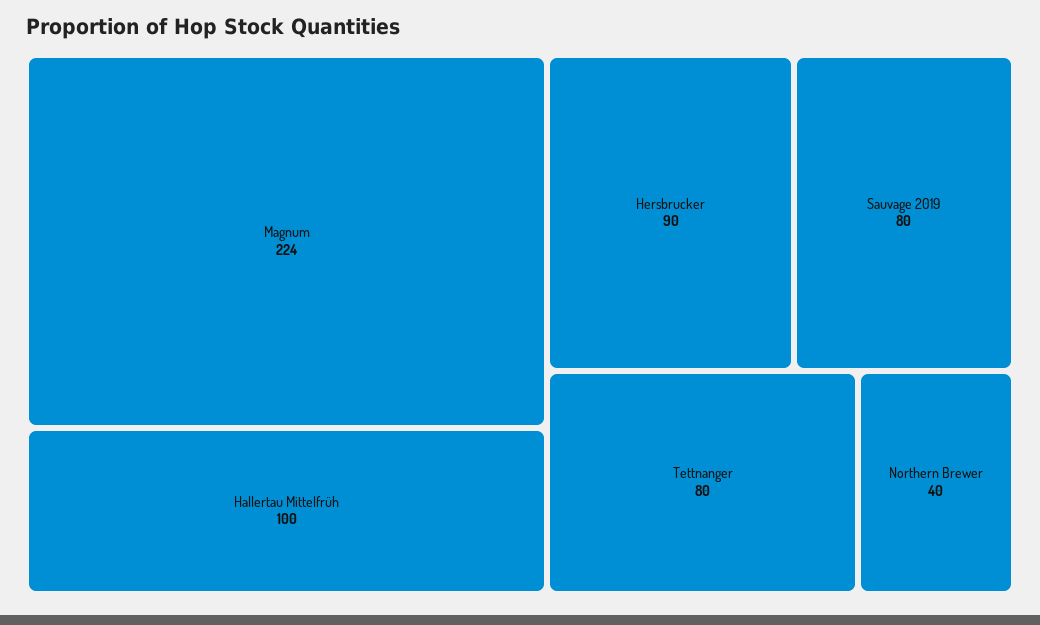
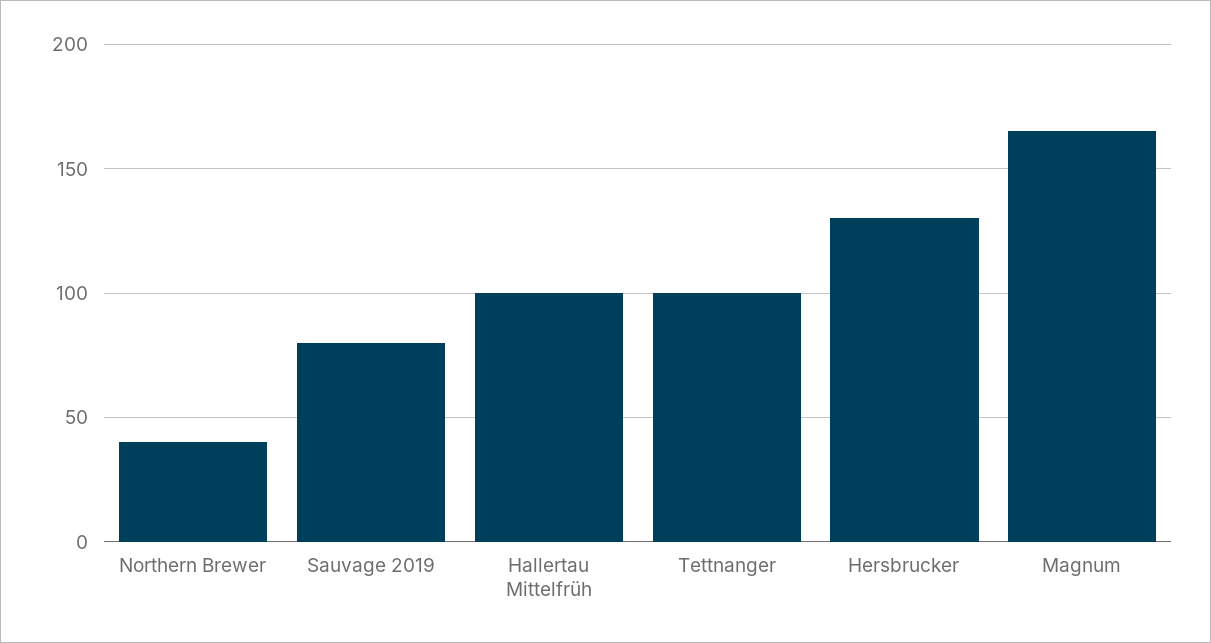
Magnum: 224 -> 165
Hersbrucker: 90 -> 130
Tettnanger: 80 -> 100

